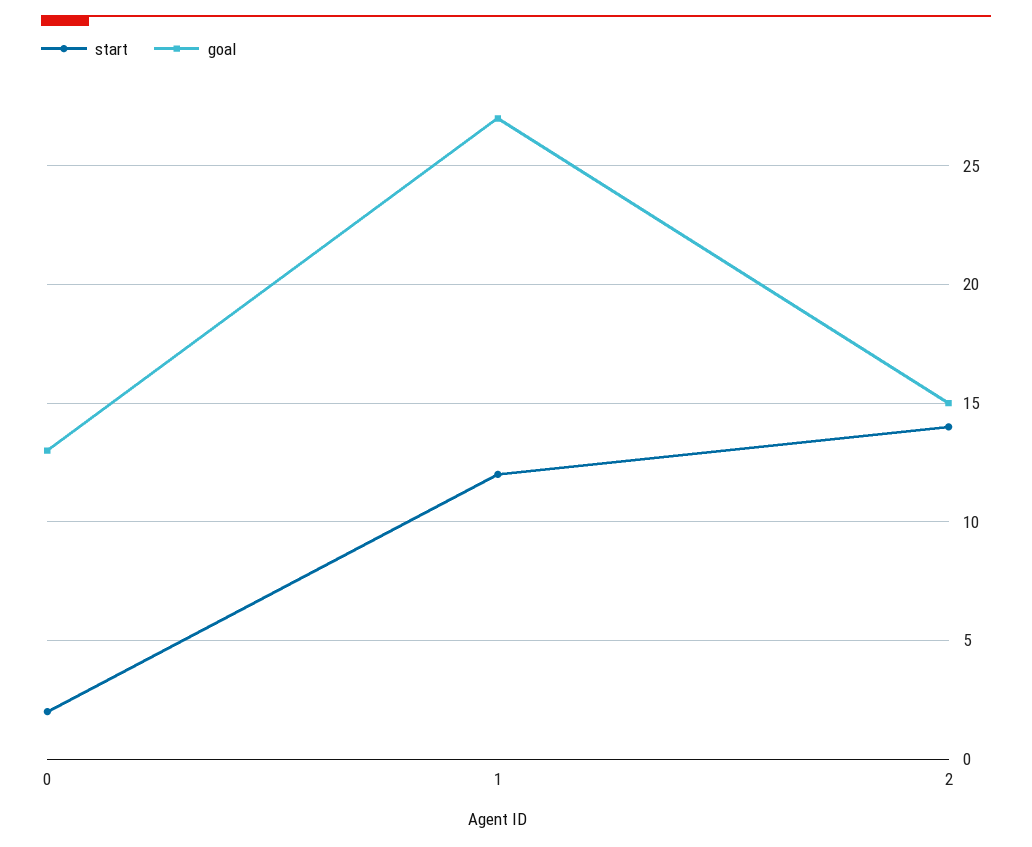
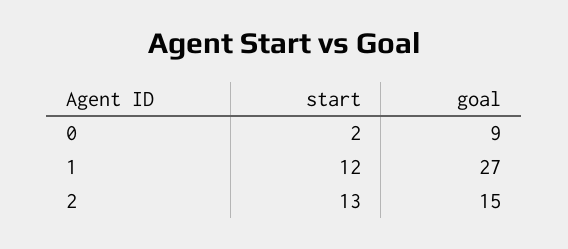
goal, 0: 13 -> 9
start, 2: 14 -> 13

